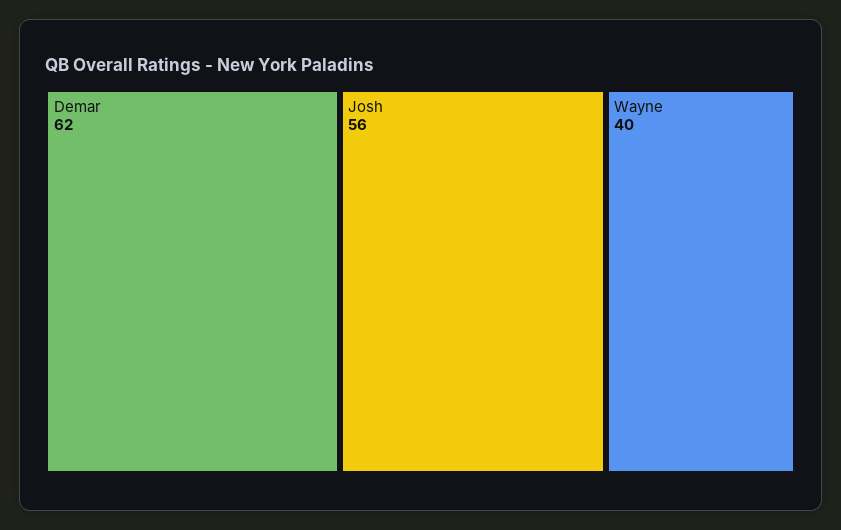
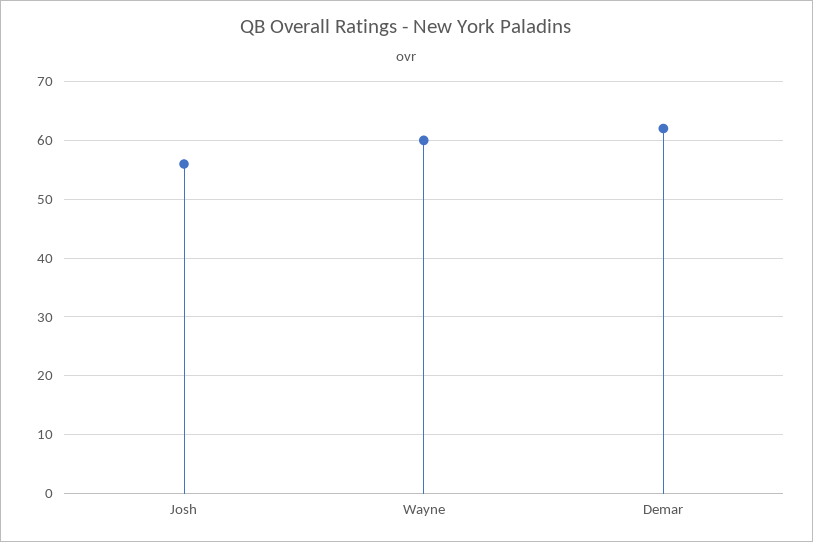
Wayne: 40 -> 60

